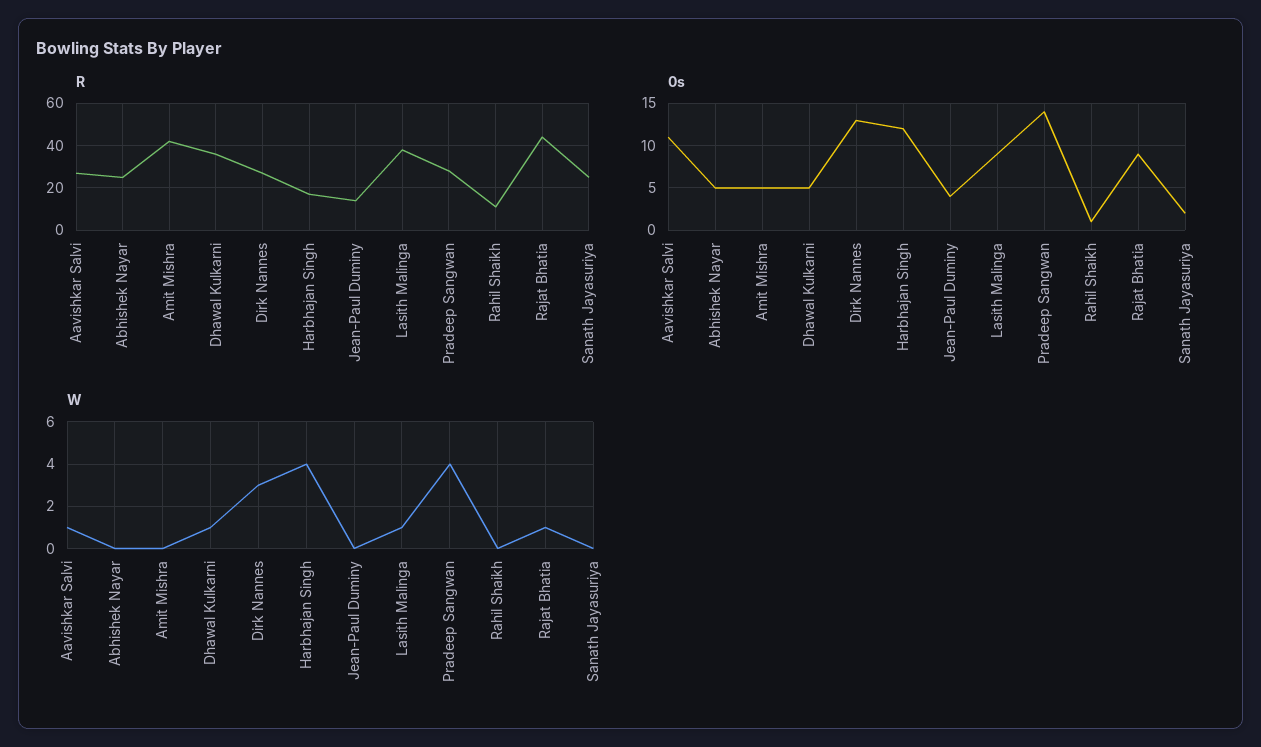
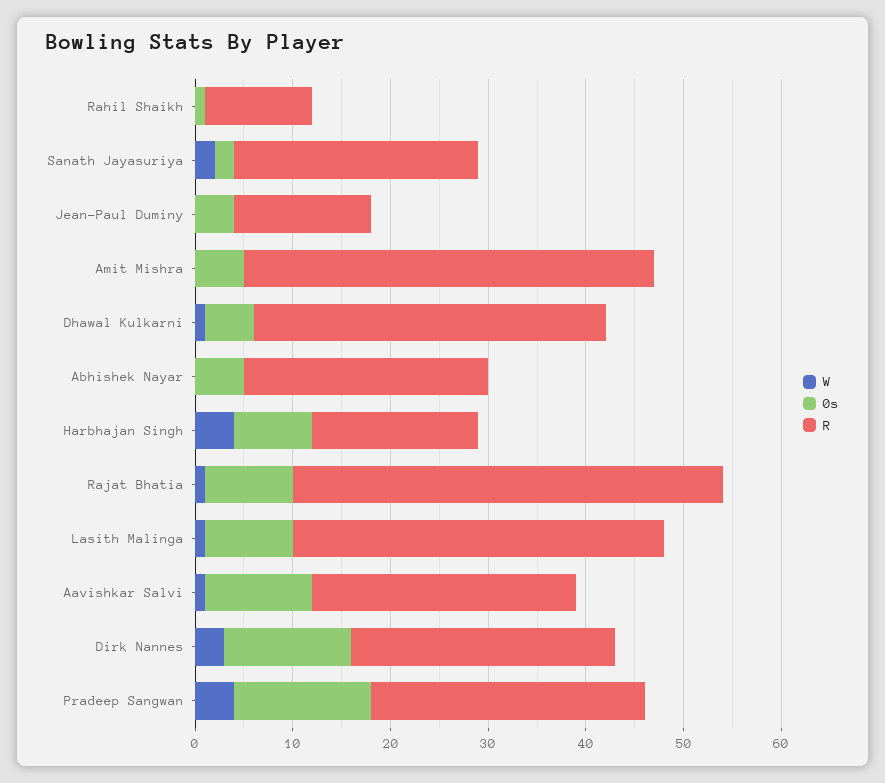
0s, Harbhajan Singh: 12 -> 8
W, Sanath Jayasuriya: 0 -> 2

